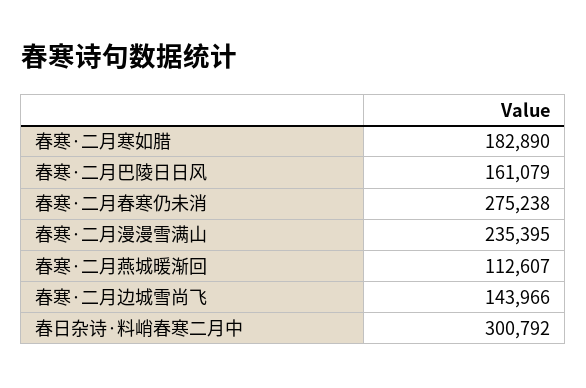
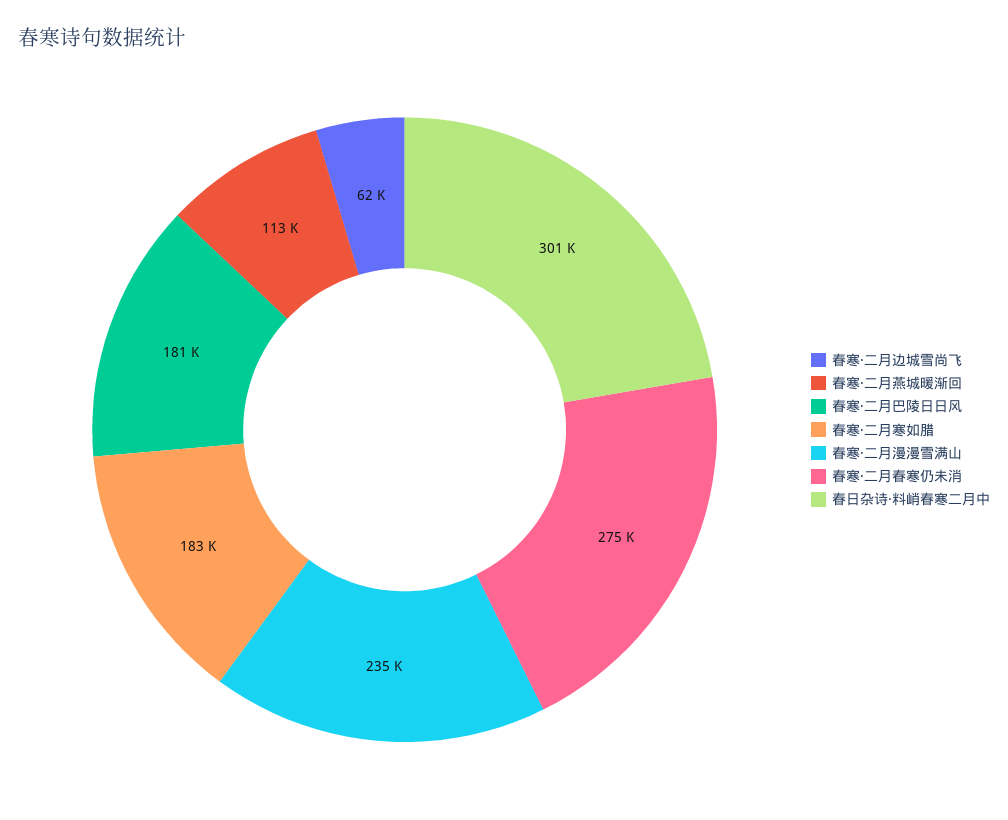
春寒·二月巴陵日日风: 161079 -> 181000
春寒·二月边城雪尚飞: 143966 -> 62000

